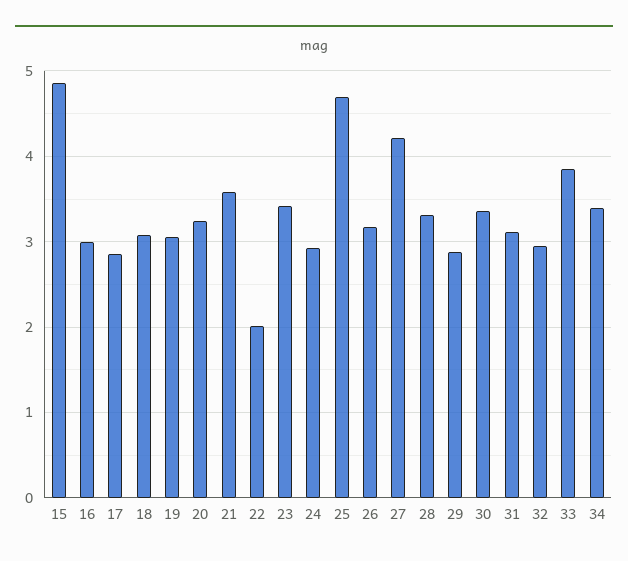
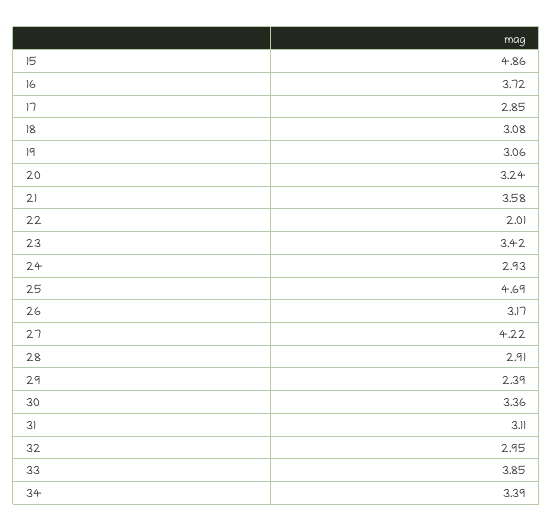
16: 3 -> 3.72
28: 3.3 -> 2.91
29: 2.9 -> 2.39

